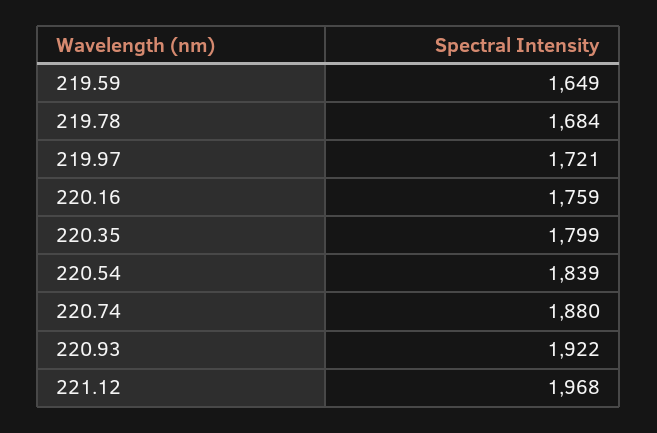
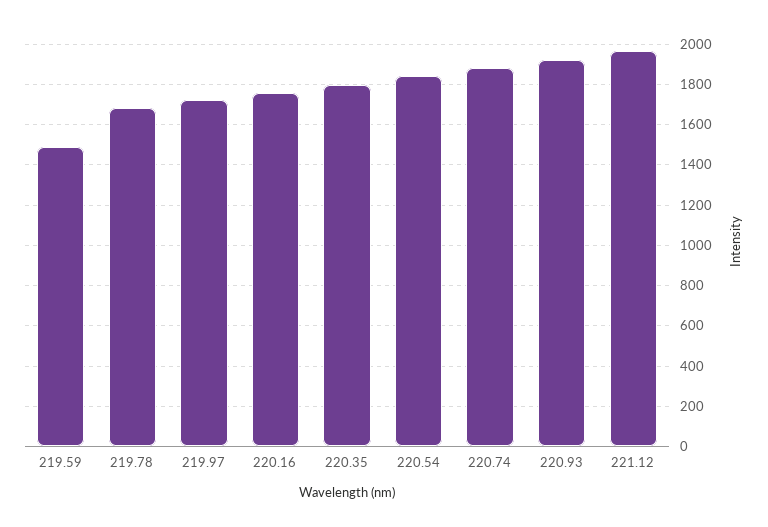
219.59: 1649 -> 1500

